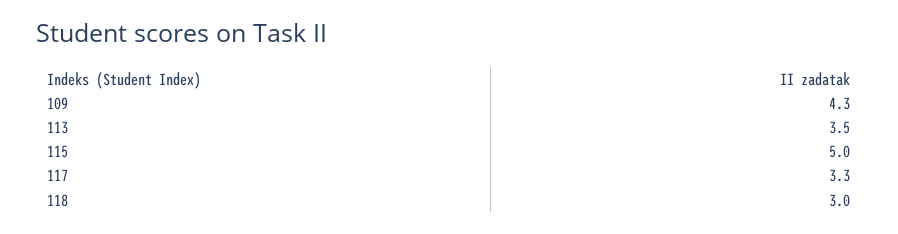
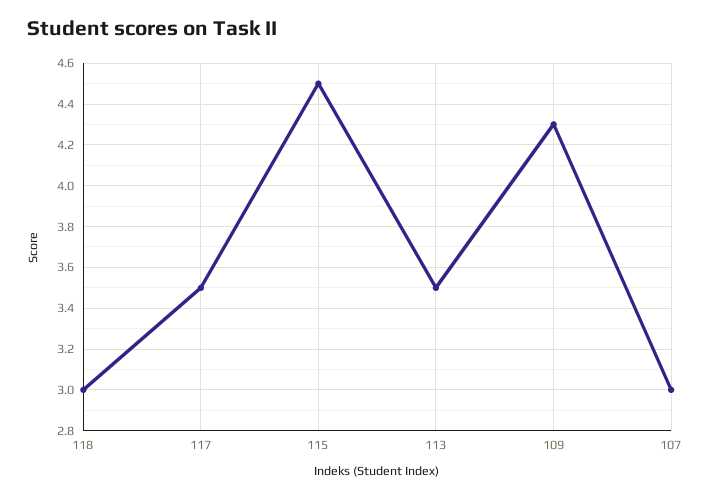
115: 5 -> 4.5
117: 3.3 -> 3.5
107: none -> 3

